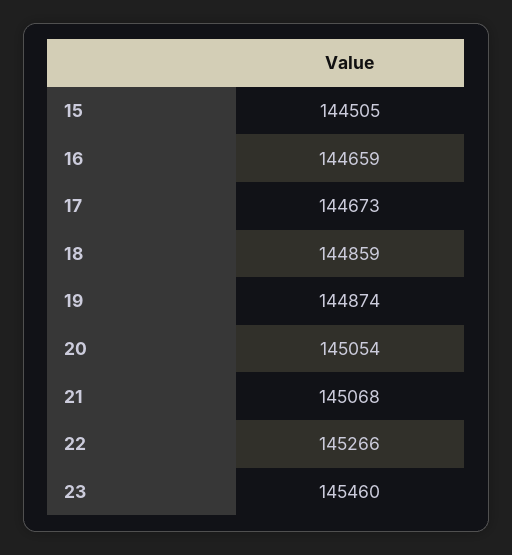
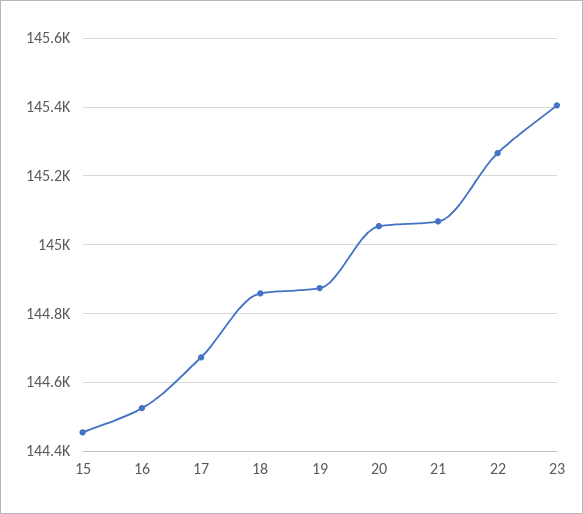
15: 144505 -> 144460
16: 144659 -> 144520
23: 145460 -> 145400

